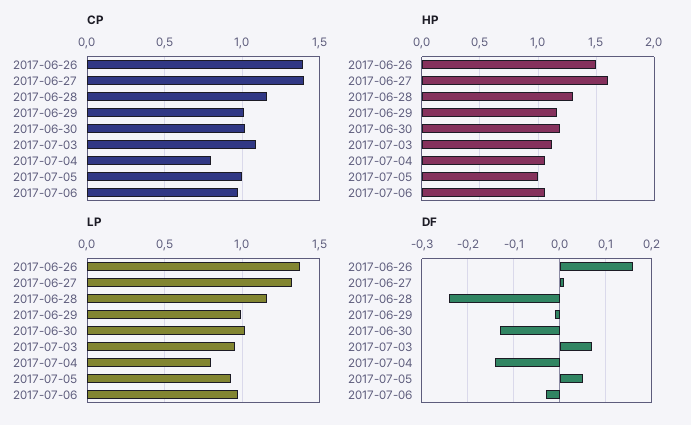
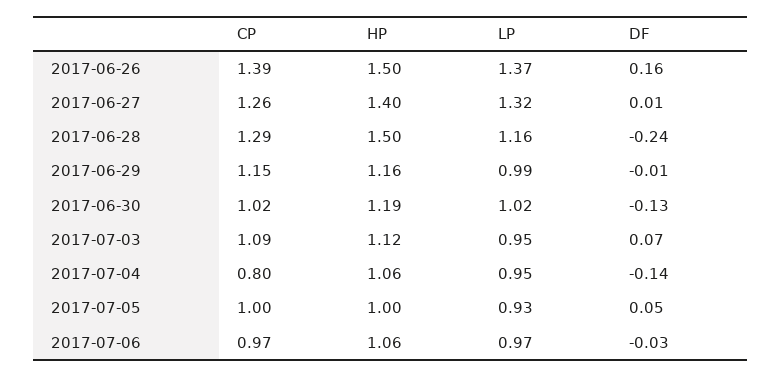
CP, 2017-06-27: 1.4 -> 1.26
CP, 2017-06-28: 1.15 -> 1.29
CP, 2017-06-29: 1 -> 1.15
HP, 2017-06-27: 1.6 -> 1.4
HP, 2017-06-28: 1.3 -> 1.5
LP, 2017-07-04: 0.8 -> 0.95

